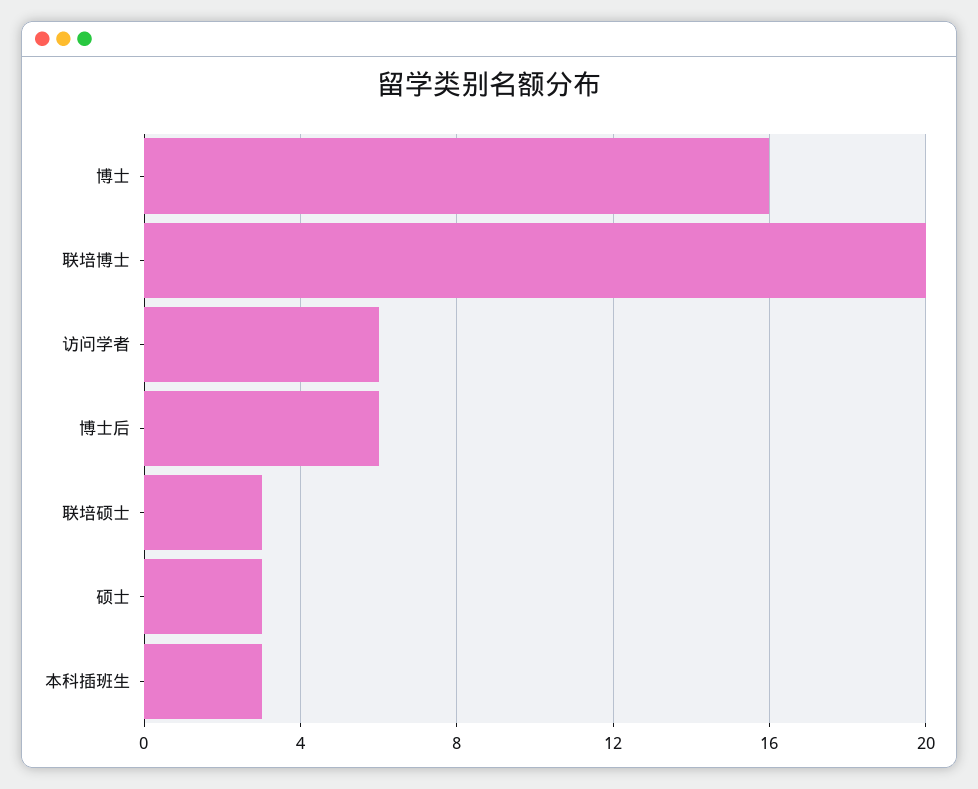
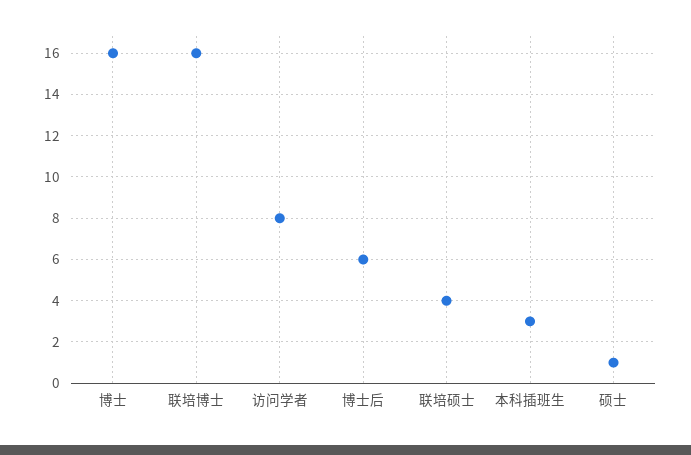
联培博士: 20 -> 16
访问学者: 6 -> 8
联培硕士: 3 -> 4
硕士: 3 -> 1

